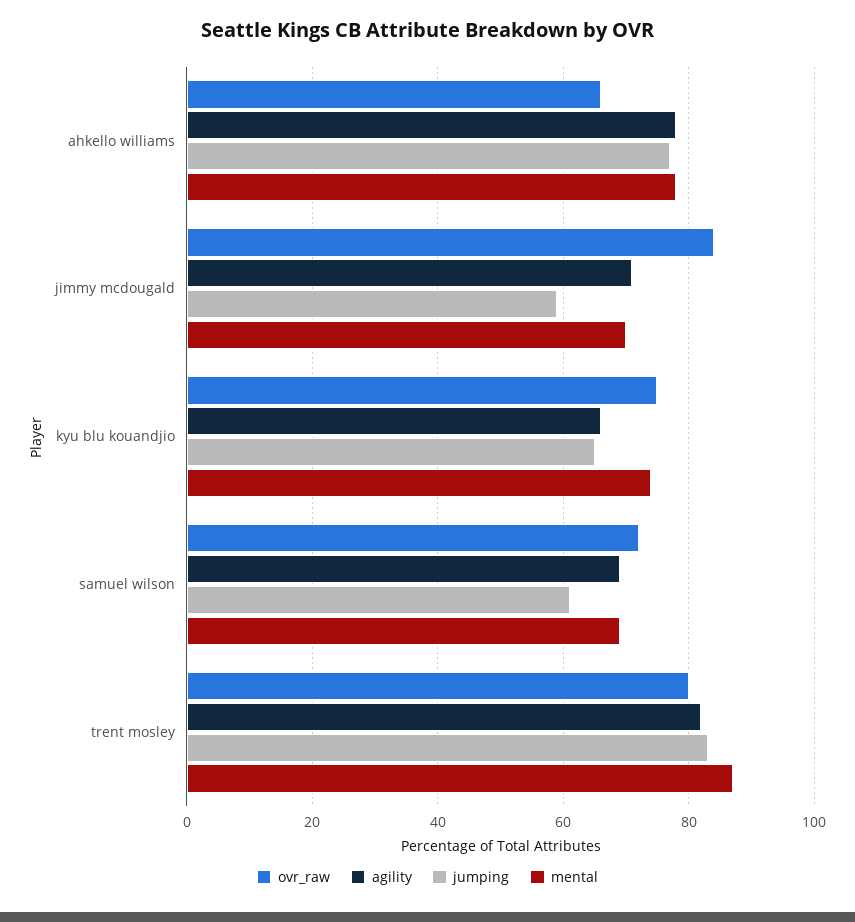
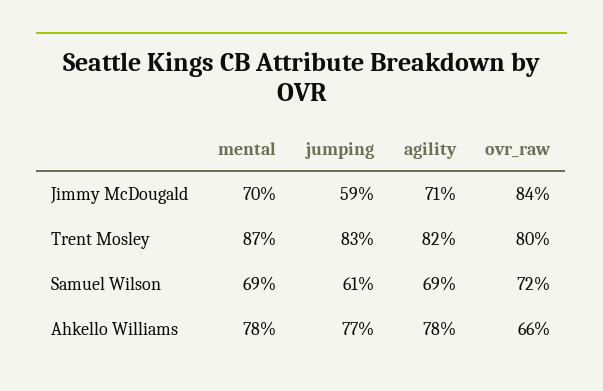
ovr_raw, kyu blu kouandjio: 75 -> none
agility, kyu blu kouandjio: 65 -> none
jumping, kyu blu kouandjio: 65 -> none
mental, kyu blu kouandjio: 75 -> none

